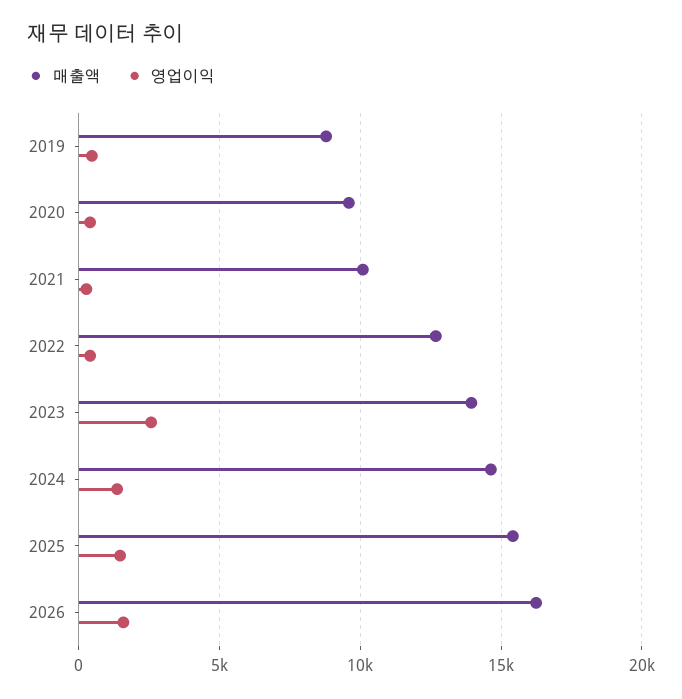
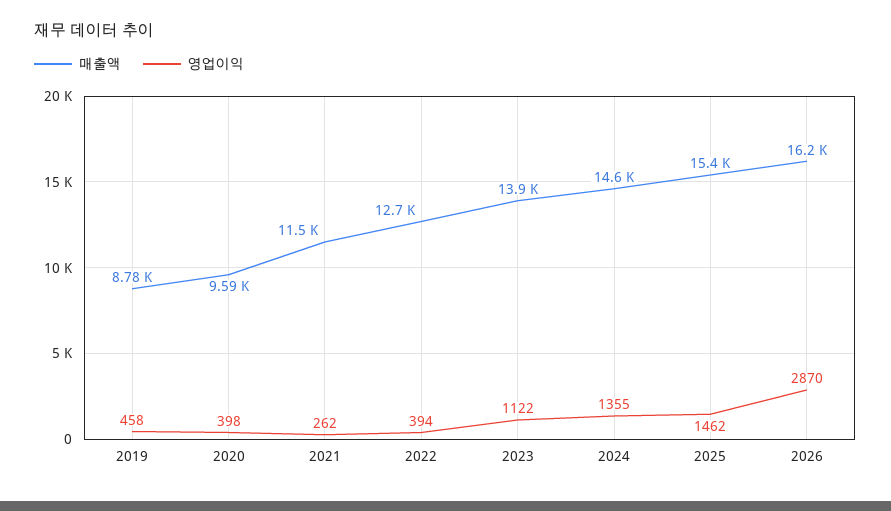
매출액, 2021: 10000 -> 11500
영업이익, 2023: 2500 -> 1122
영업이익, 2026: 1500 -> 2870

